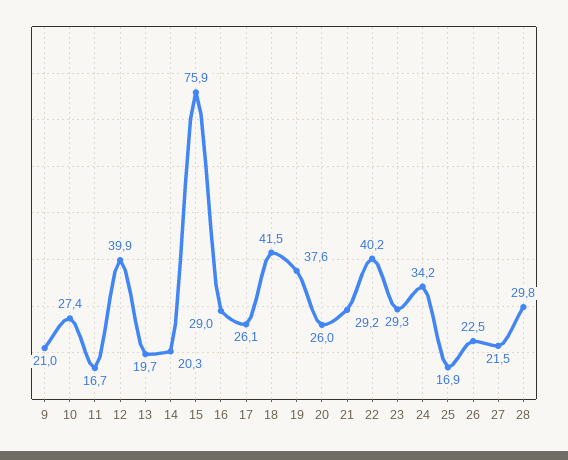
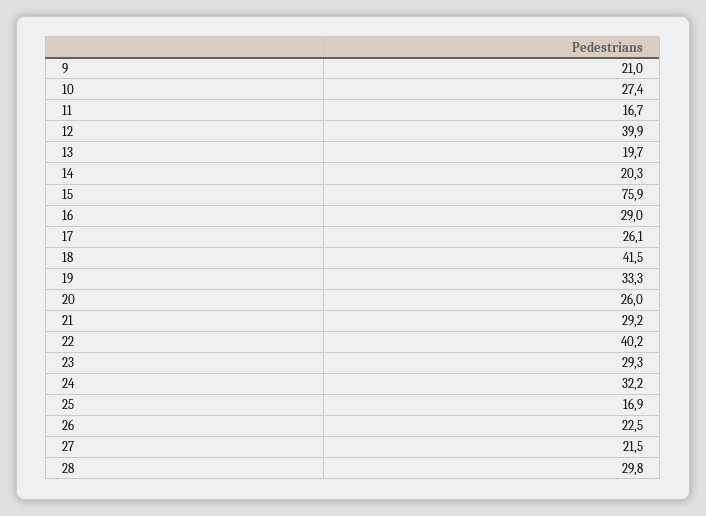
19: 37.6 -> 33.3
24: 34.2 -> 32.2

